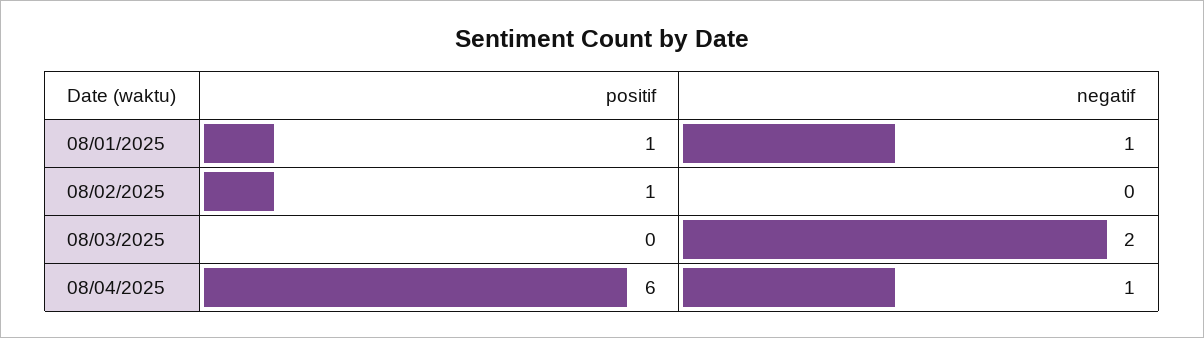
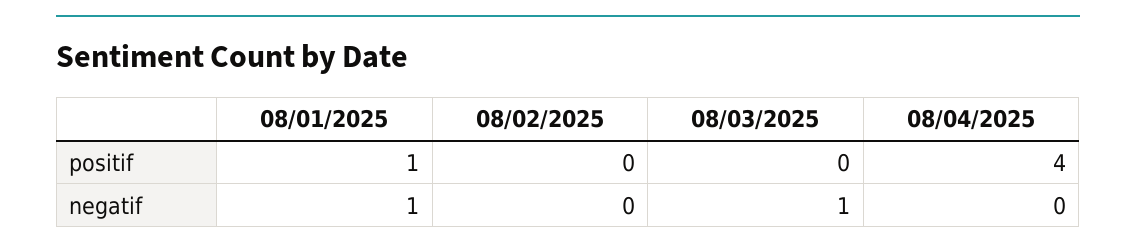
positif, 08/02/2025: 1 -> 0
negatif, 08/03/2025: 2 -> 1
positif, 08/04/2025: 6 -> 4
negatif, 08/04/2025: 1 -> 0

